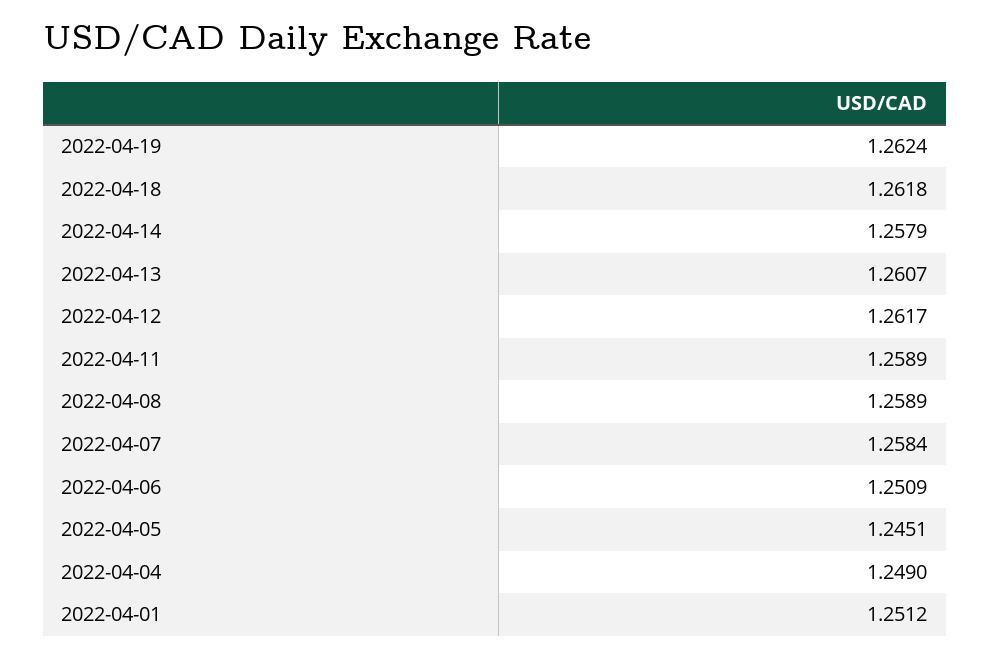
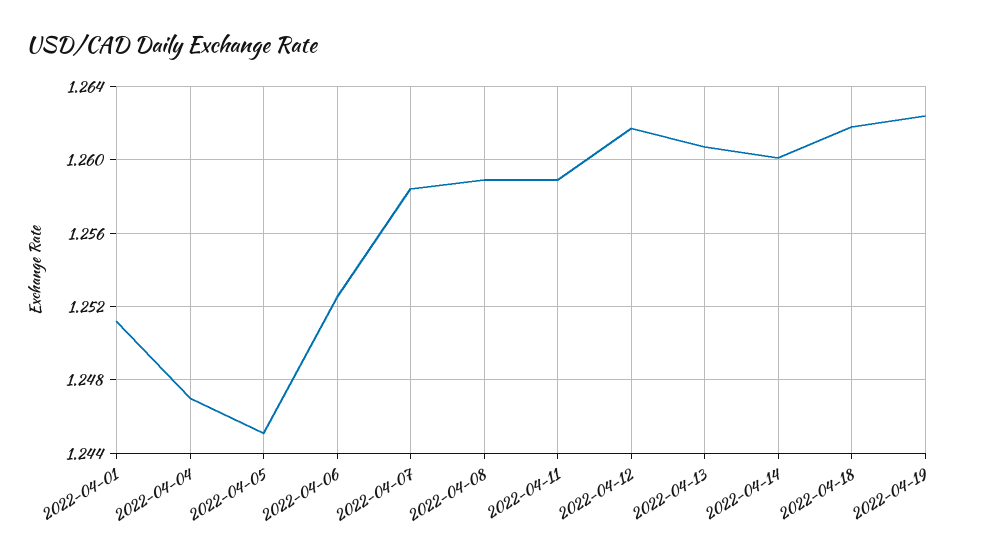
2022-04-14: 1.2579 -> 1.26
2022-04-06: 1.2509 -> 1.2525
2022-04-04: 1.249 -> 1.247

